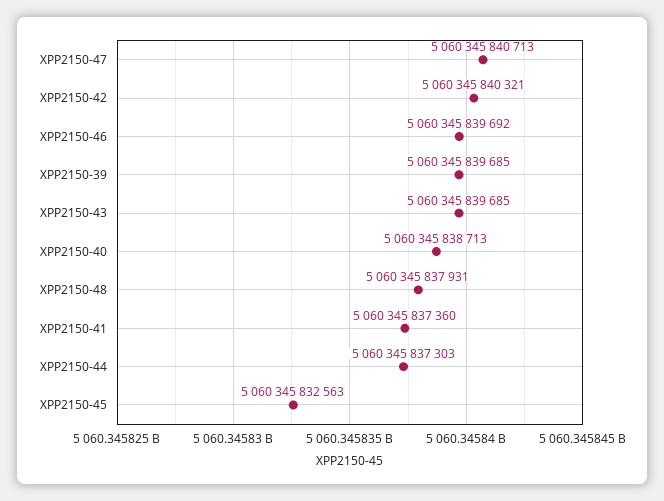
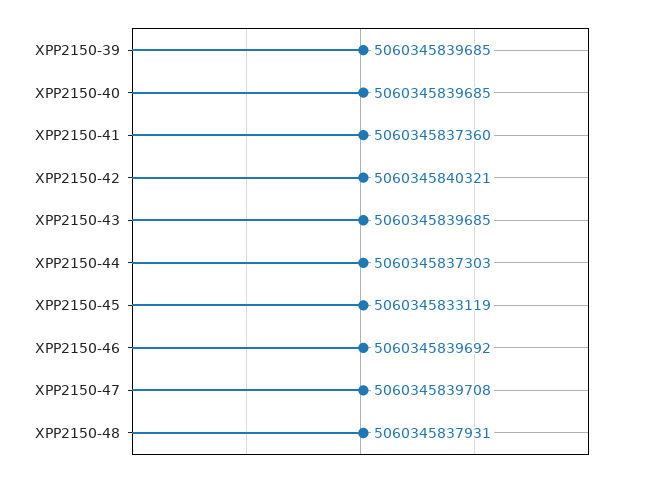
XPP2150-47: 5060345840713 -> 5060345839708
XPP2150-40: 5060345838713 -> 5060345839685
XPP2150-45: 5060345832563 -> 5060345833119

